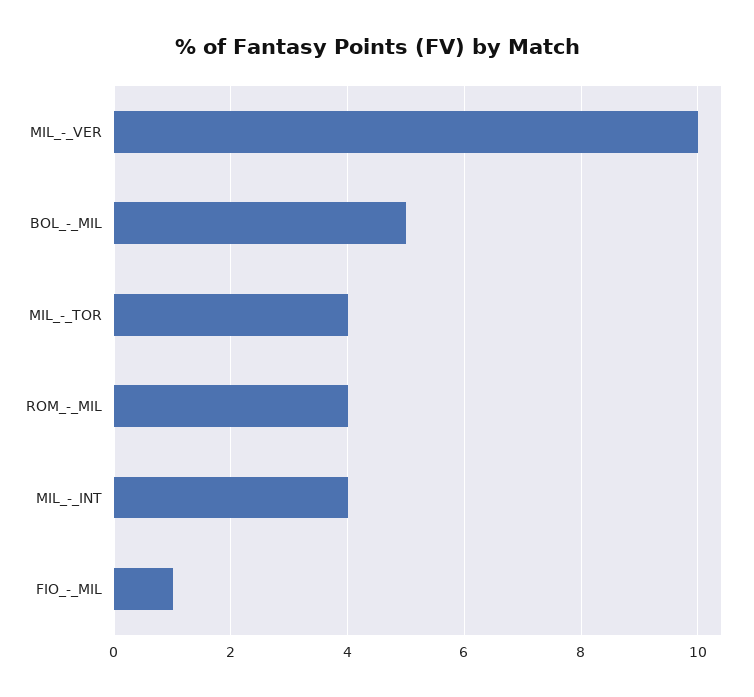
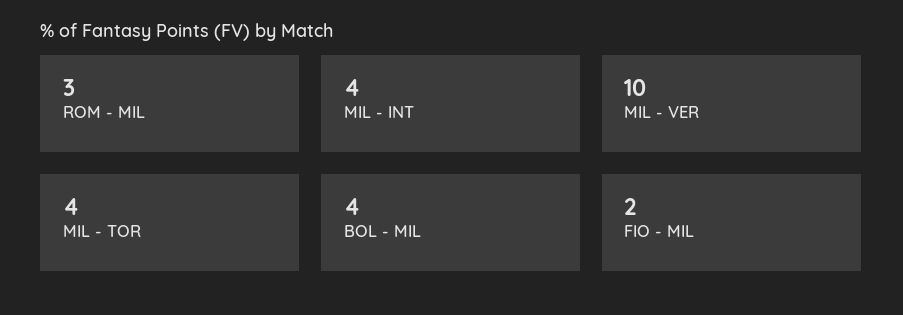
BOL_-_MIL: 5 -> 4
ROM_-_MIL: 4 -> 3
FIO_-_MIL: 1 -> 2

